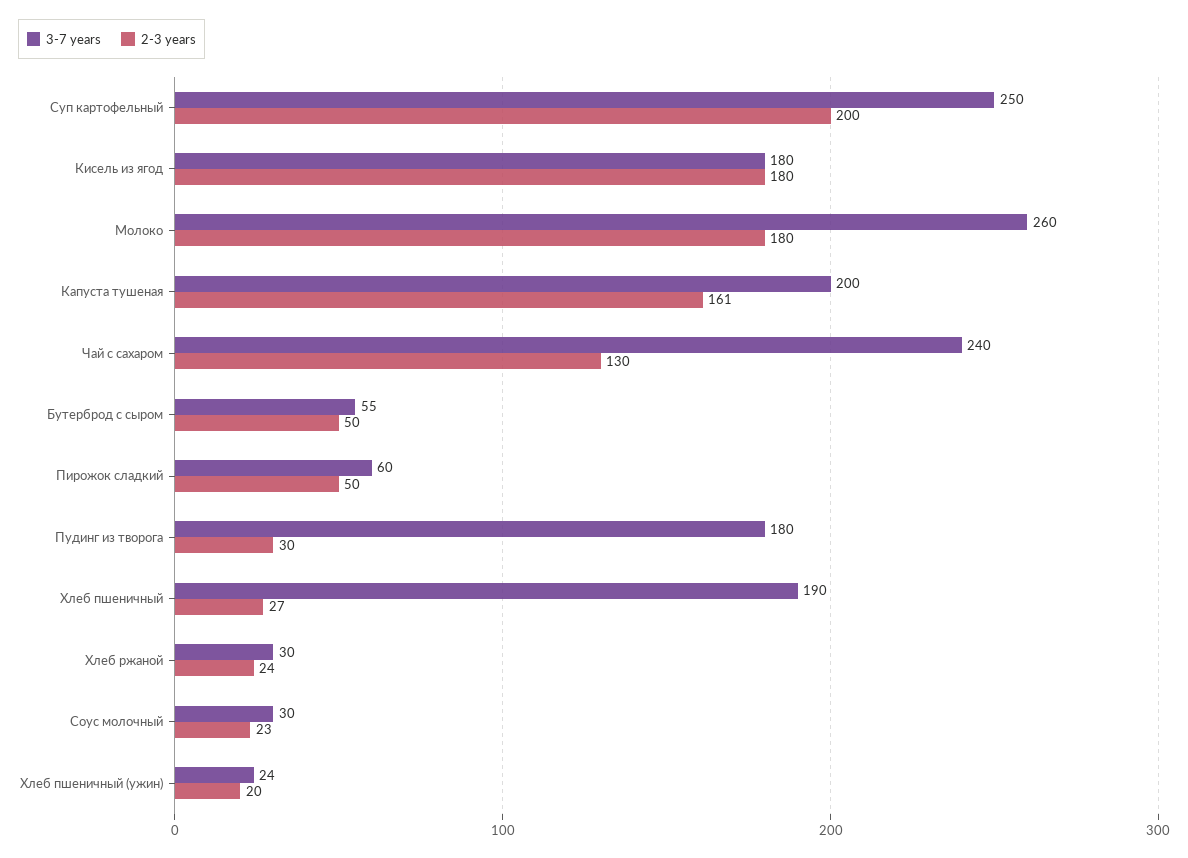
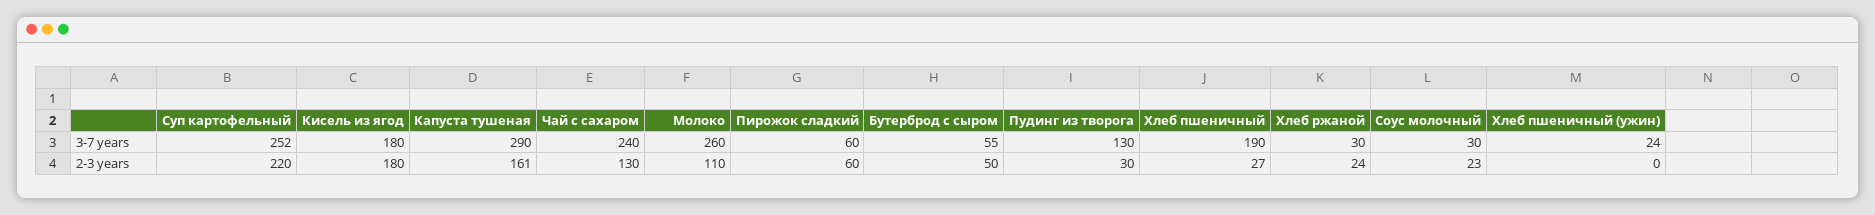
3-7 years, Суп картофельный: 250 -> 252
2-3 years, Суп картофельный: 200 -> 220
2-3 years, Молоко: 180 -> 110
3-7 years, Капуста тушеная: 200 -> 290
2-3 years, Пирожок сладкий: 50 -> 60
3-7 years, Пудинг из творога: 180 -> 130
2-3 years, Хлеб пшеничный (ужин): 20 -> 0

